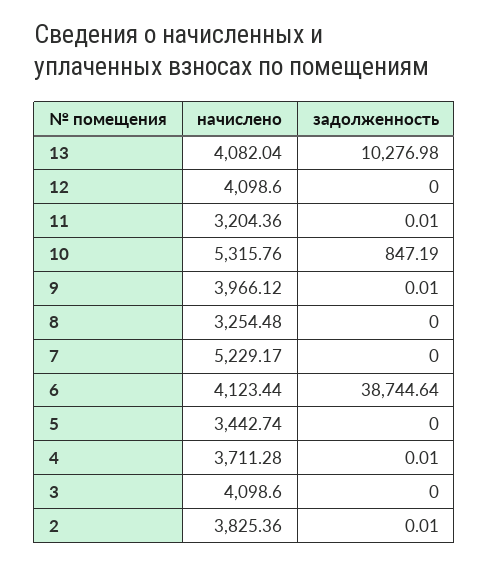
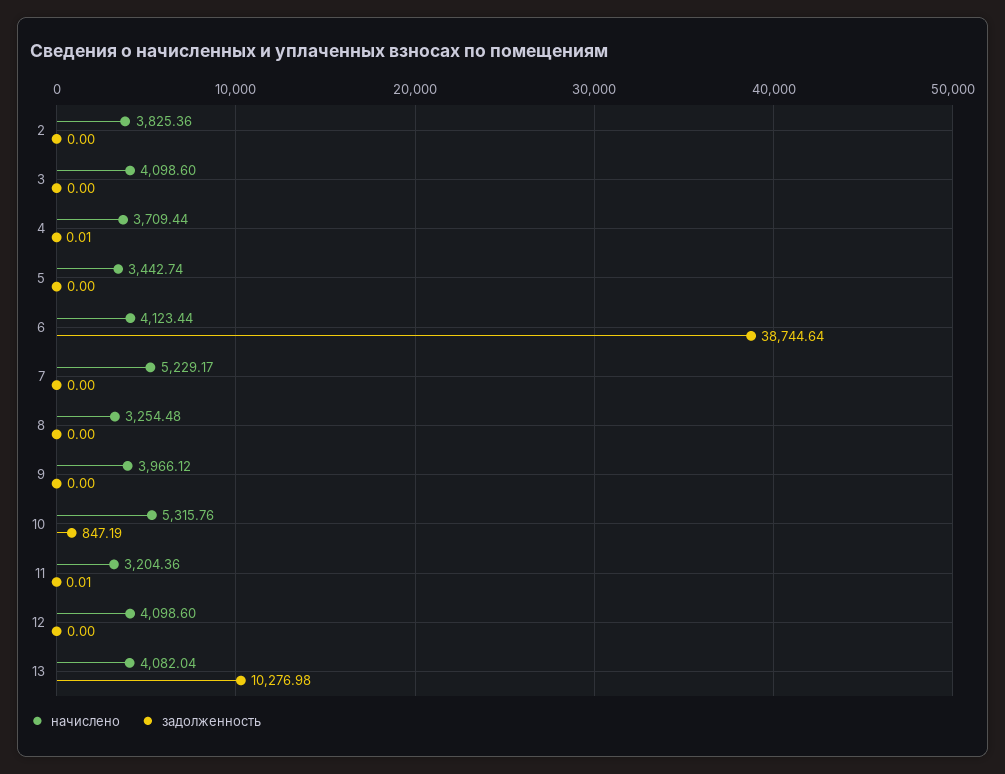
задолженность, 9: 0.01 -> 0
начислено, 4: 3711.28 -> 3709.44
задолженность, 2: 0.01 -> 0

